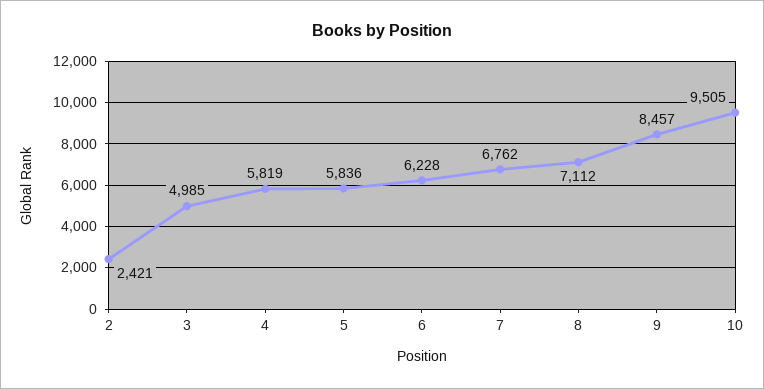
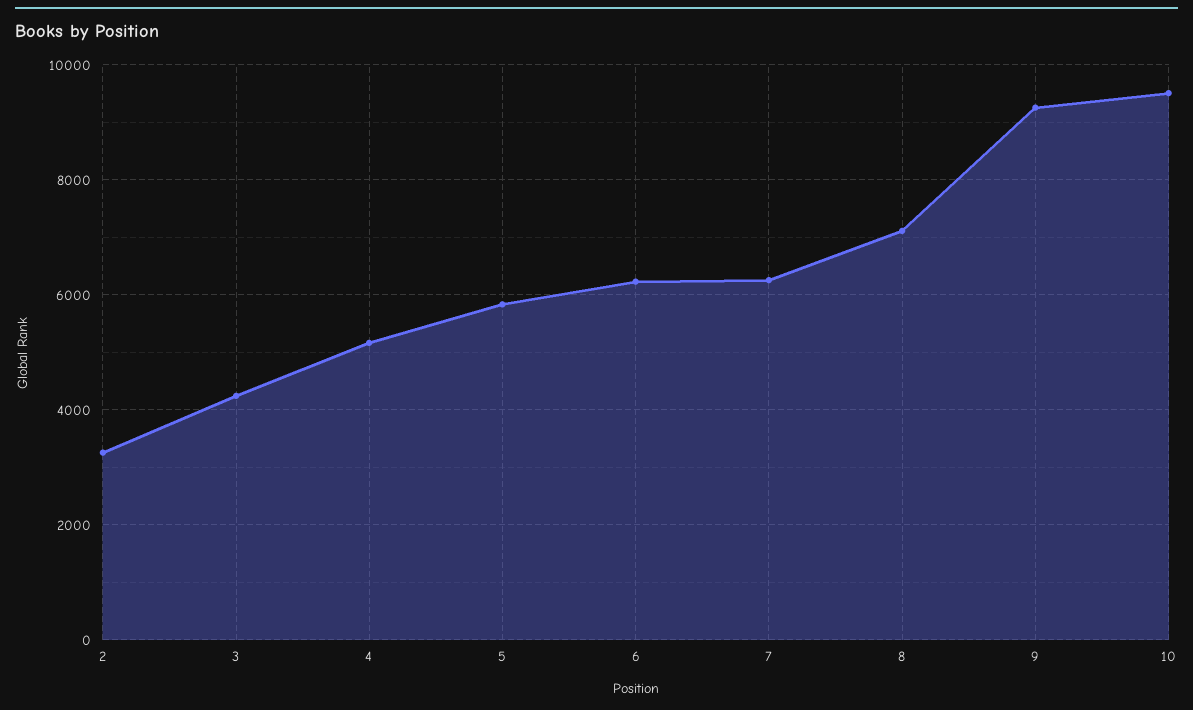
2: 2421 -> 3200
3: 4985 -> 4200
4: 5819 -> 5200
7: 6762 -> 6200
9: 8457 -> 9200

